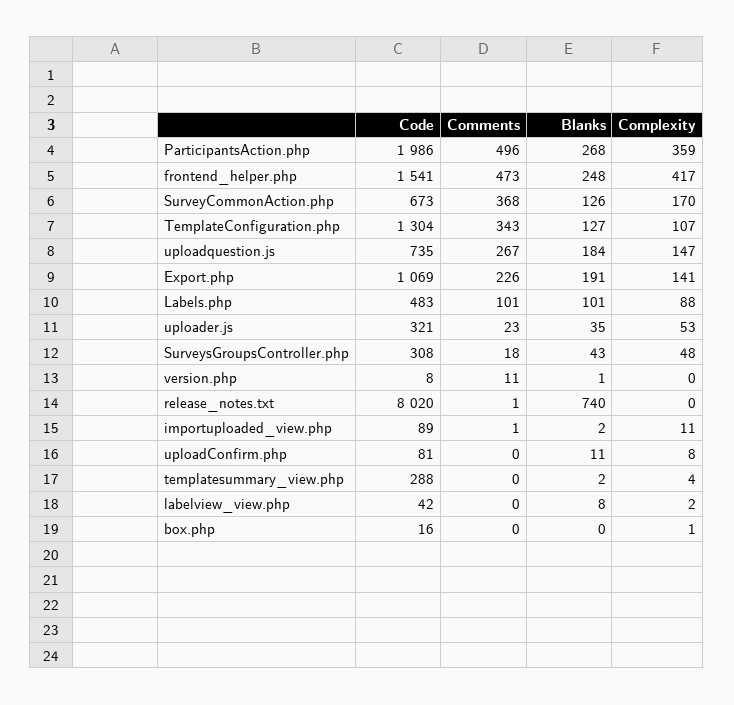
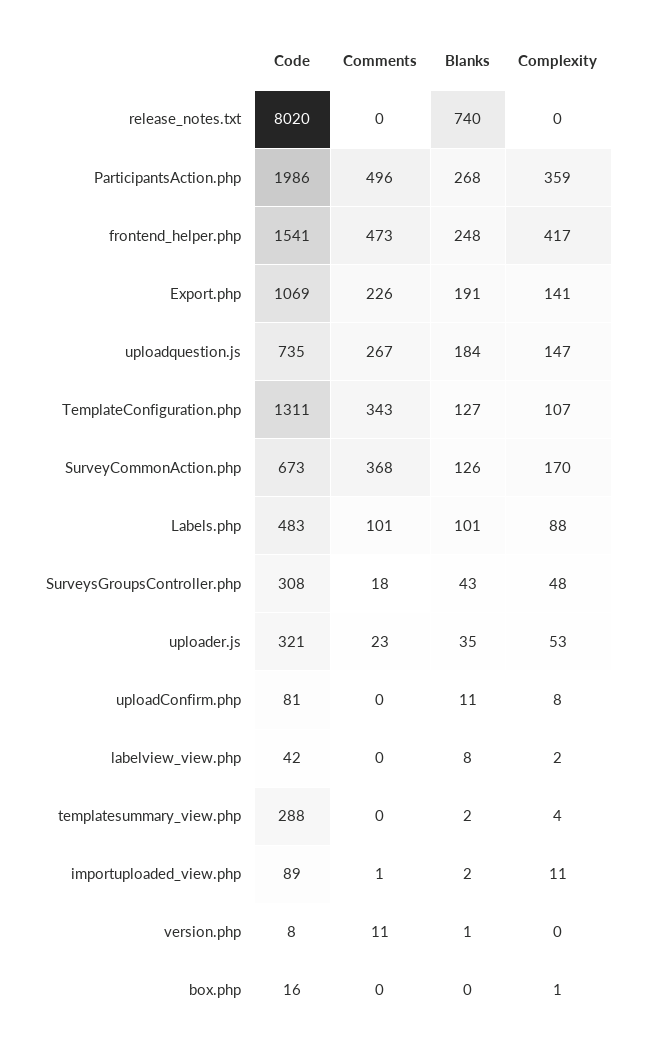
Code, TemplateConfiguration.php: 1304 -> 1311
Comments, release_notes.txt: 1 -> 0

